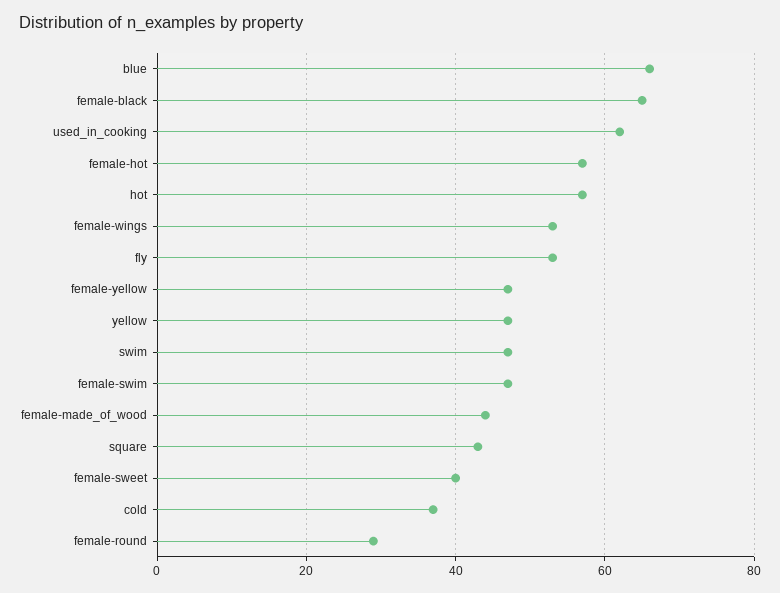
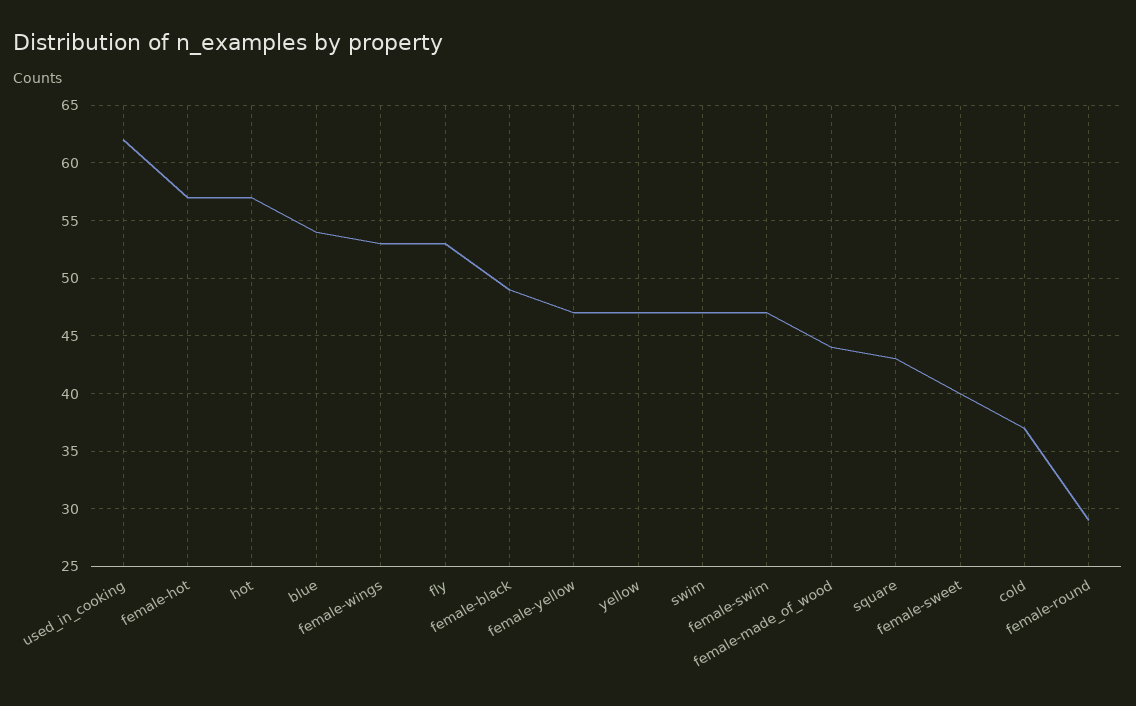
blue: 65 -> 54
female-black: 65 -> 49

